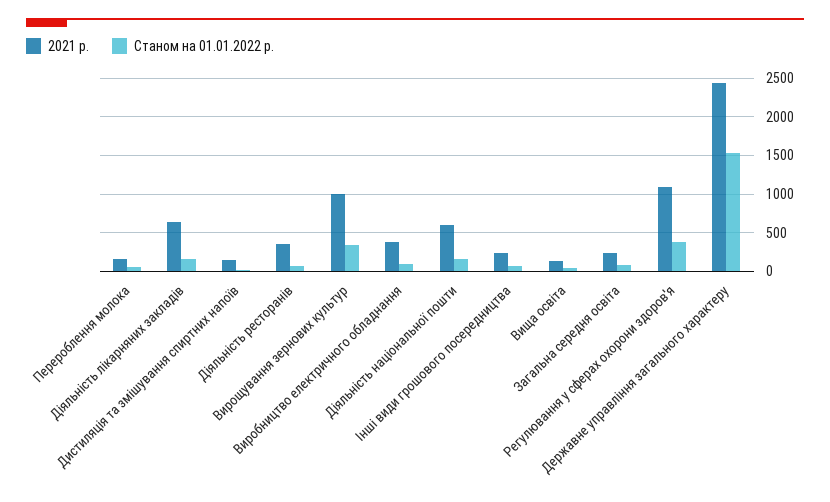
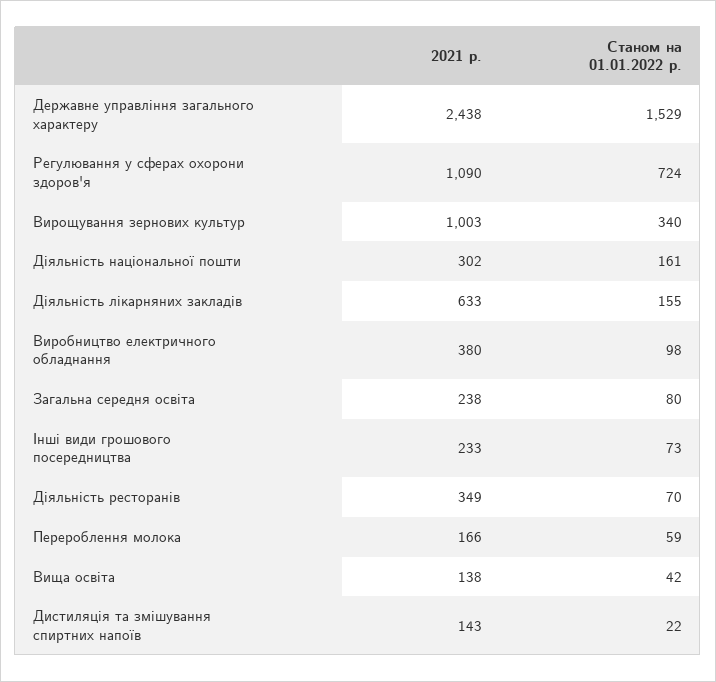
2021 р., Діяльність національної пошти: 600 -> 302
Станом на 01.01.2022 р., Регулювання у сферах охорони здоров'я: 400 -> 724

